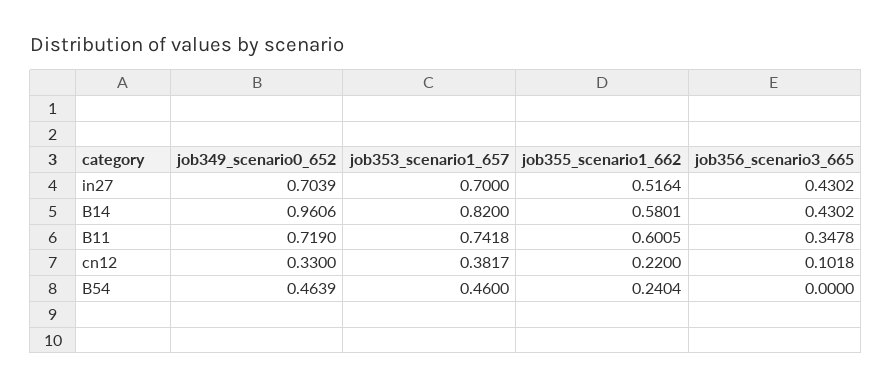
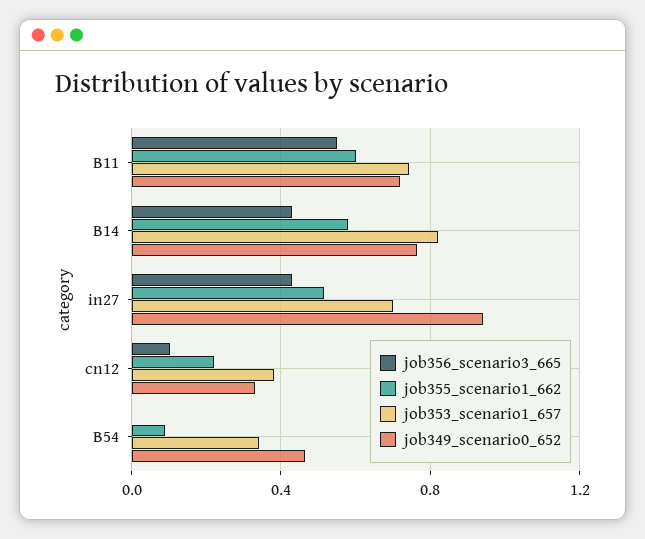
job349_scenario0_652, in27: 0.7039 -> 0.95
job349_scenario0_652, B14: 0.9606 -> 0.75
job356_scenario3_665, B11: 0.3478 -> 0.55
job353_scenario1_657, B54: 0.46 -> 0.35
job355_scenario1_662, B54: 0.2404 -> 0.1

